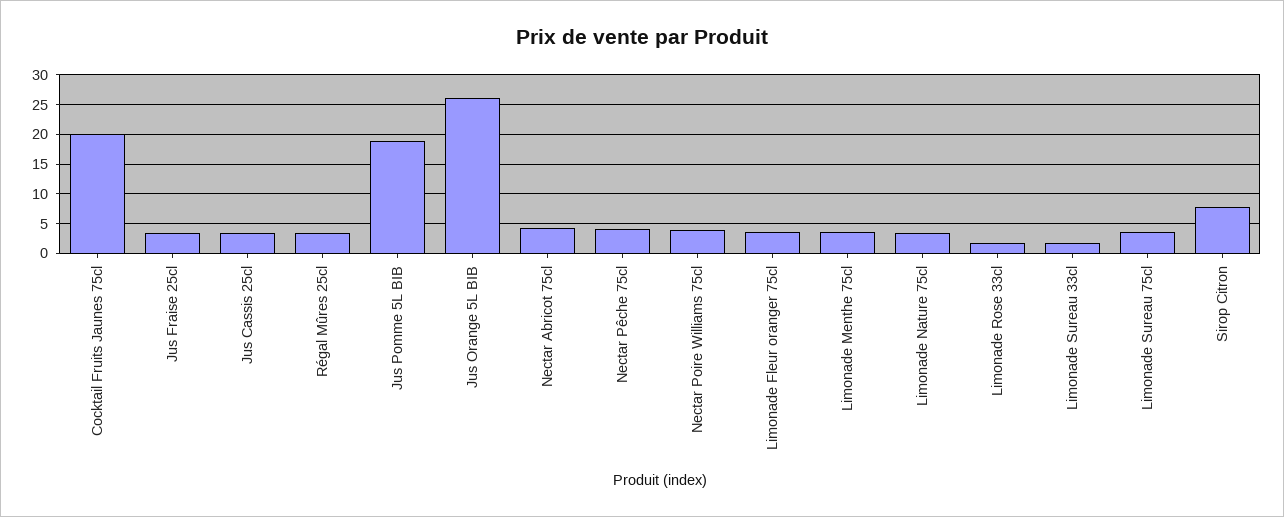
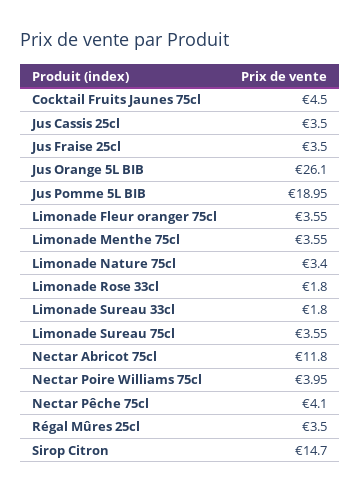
Cocktail Fruits Jaunes 75cl: 20 -> 4.5
Nectar Abricot 75cl: 5 -> 11.8
Sirop Citron: 7.5 -> 14.7

